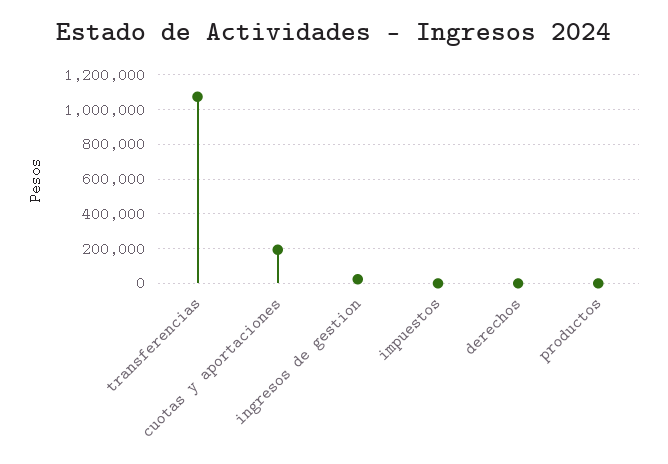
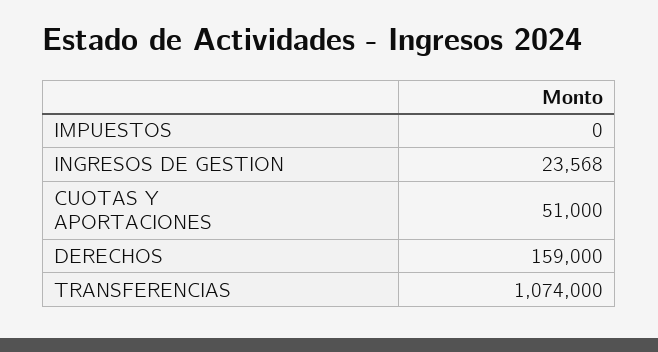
cuotas y aportaciones: 200000 -> 51000
derechos: 0 -> 159000
productos: 0 -> none

